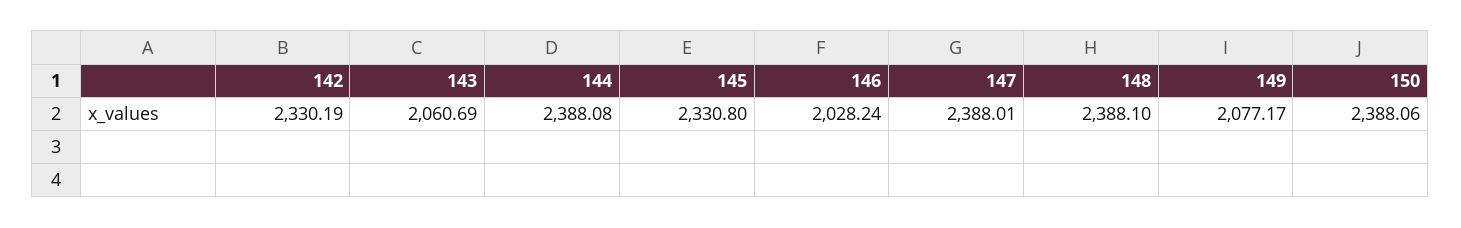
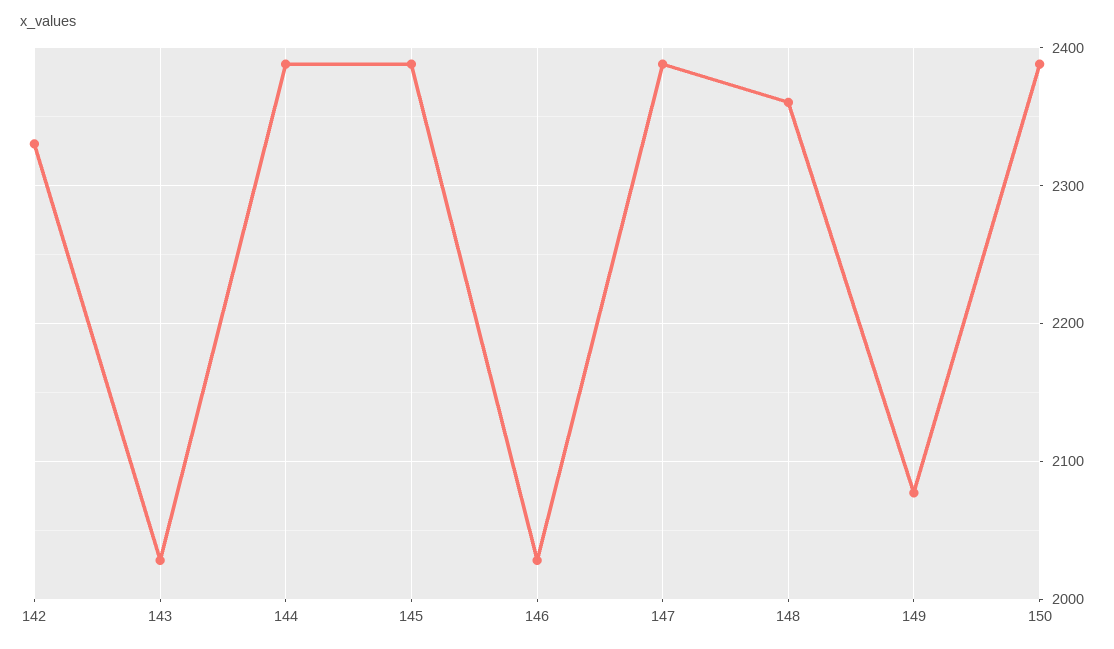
143: 2060.69 -> 2030
145: 2330.8 -> 2390
148: 2388.1 -> 2360

